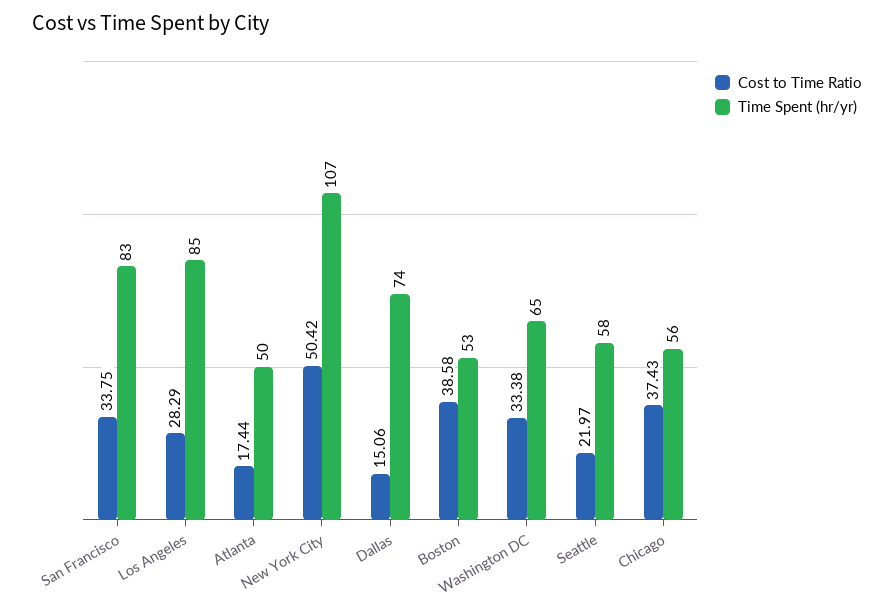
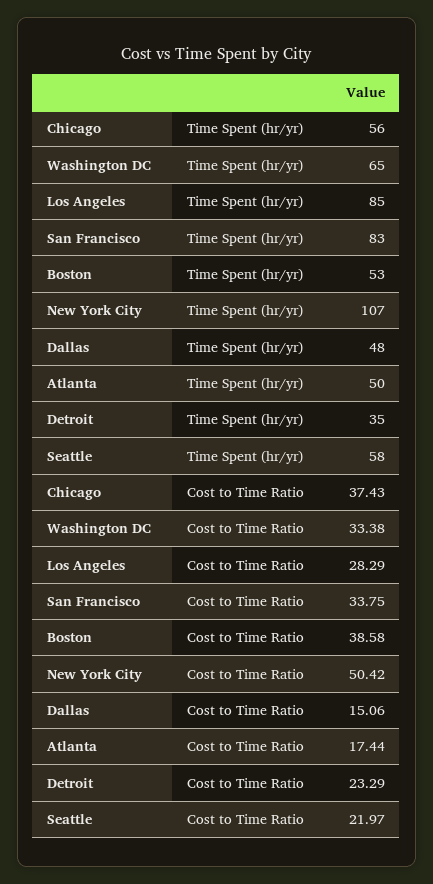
Time Spent (hr/yr), Dallas: 74 -> 48
Time Spent (hr/yr), Detroit: none -> 35
Cost to Time Ratio, Detroit: none -> 23.29

